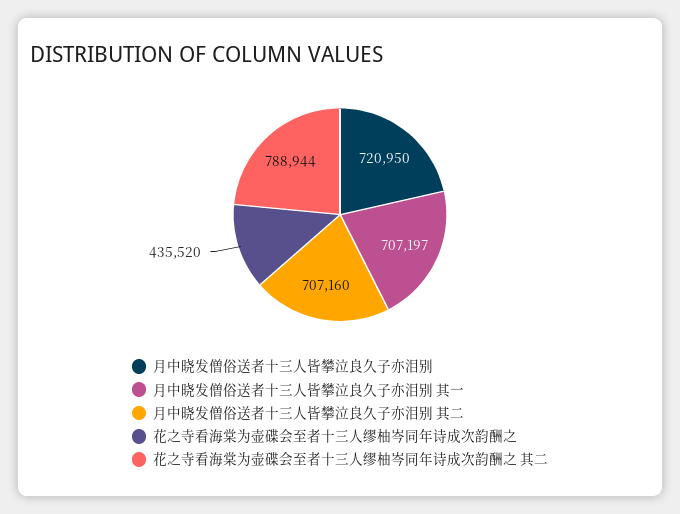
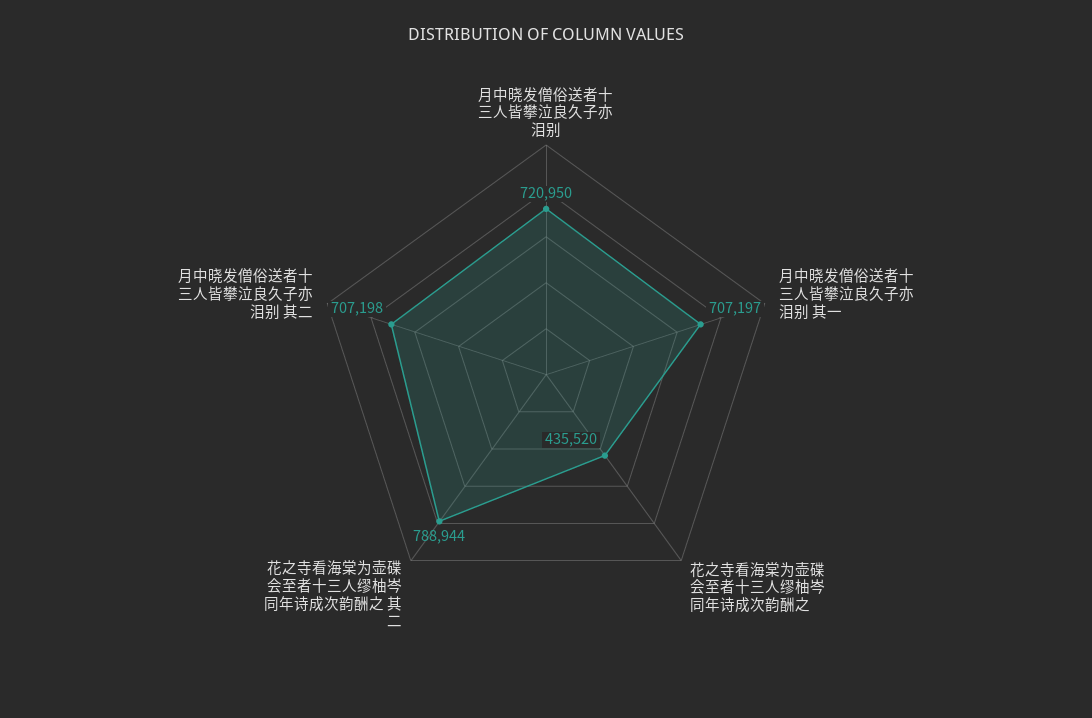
月中晓发僧俗送者十三人皆攀泣良久子亦泪别 其二: 707160 -> 707198

